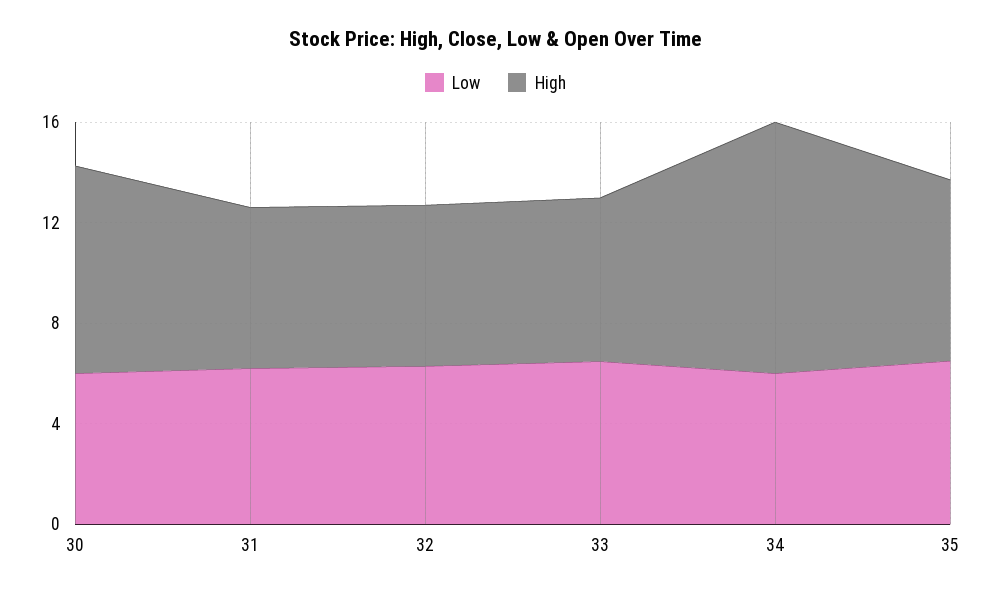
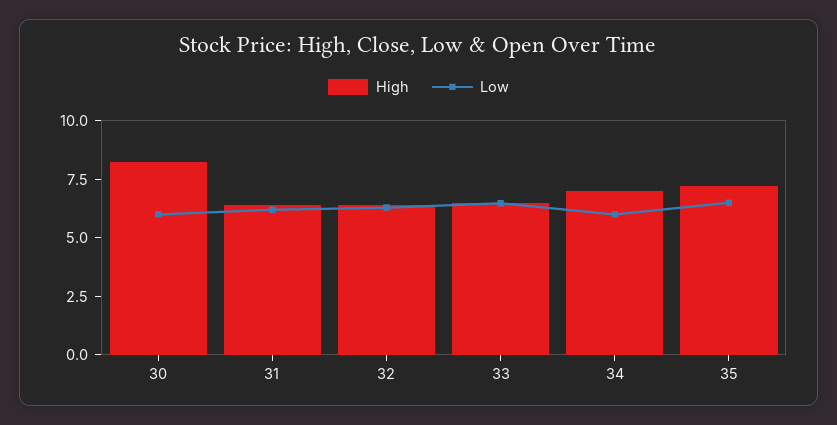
High, 34: 10 -> 7

